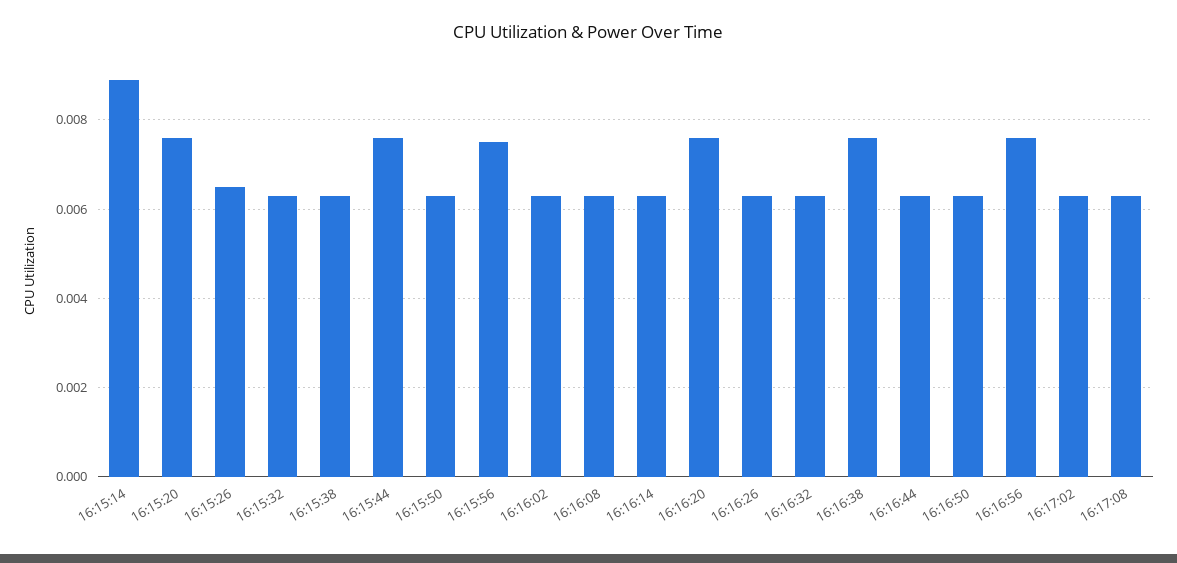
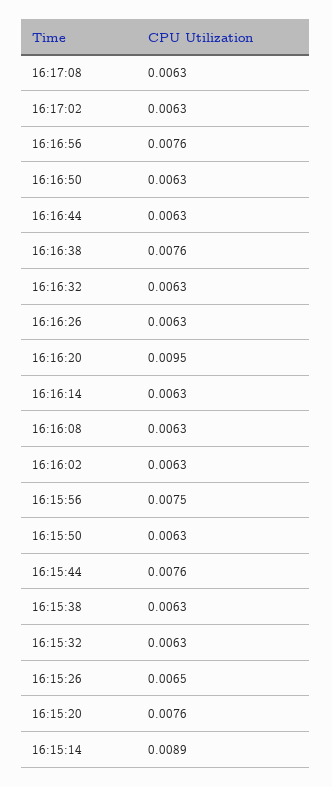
16:16:20: 0.0075 -> 0.0095

